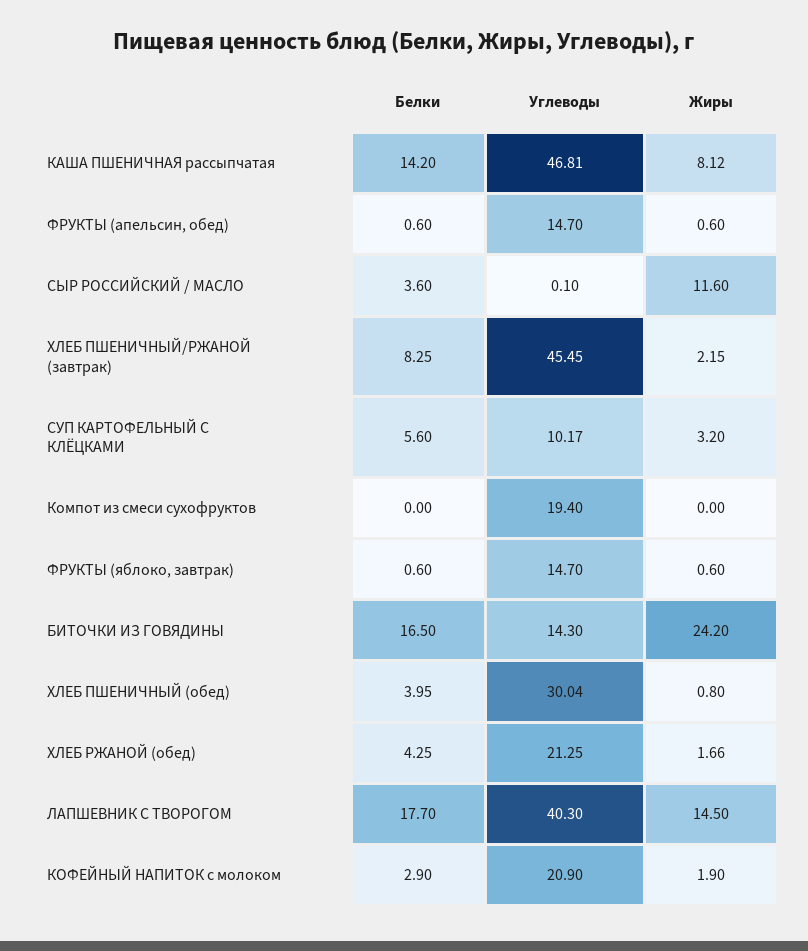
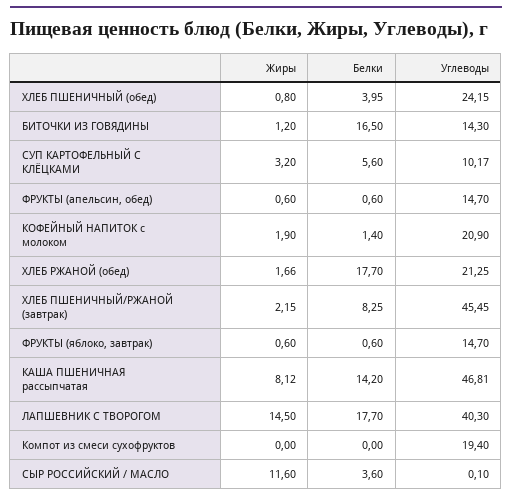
Жиры, БИТОЧКИ ИЗ ГОВЯДИНЫ: 24.2 -> 1.2
Углеводы, ХЛЕБ ПШЕНИЧНЫЙ (обед): 30.04 -> 24.15
Белки, ХЛЕБ РЖАНОЙ (обед): 4.25 -> 17.7
Белки, КОФЕЙНЫЙ НАПИТОК с молоком: 2.9 -> 1.4

